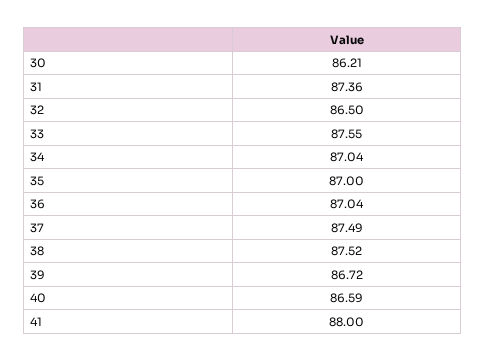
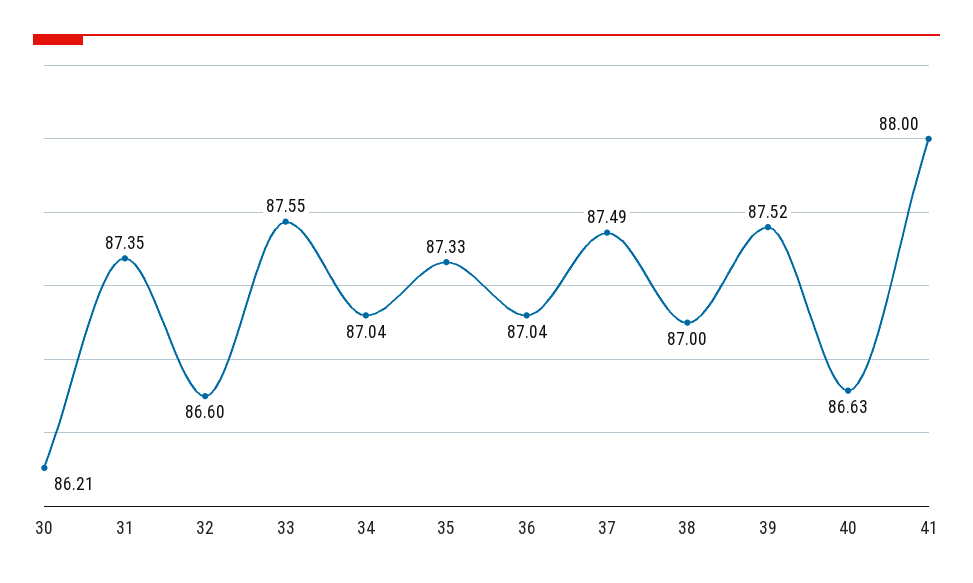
31: 87.36 -> 87.35
32: 86.5 -> 86.6
35: 87 -> 87.33
38: 87.52 -> 87
39: 86.72 -> 87.52
40: 86.59 -> 86.63

